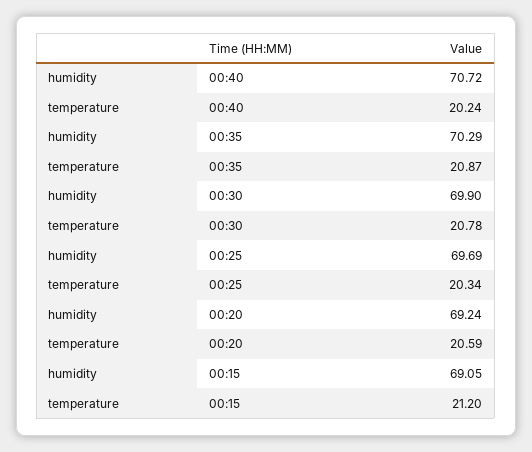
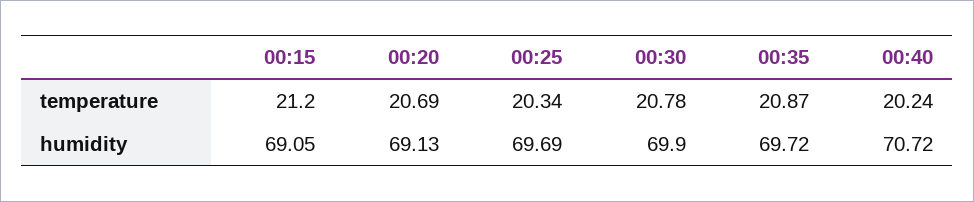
humidity, 00:35: 70.29 -> 69.72
humidity, 00:20: 69.24 -> 69.13
temperature, 00:20: 20.59 -> 20.69

